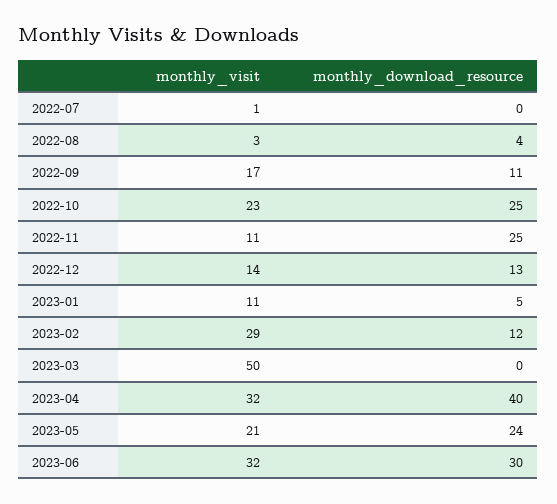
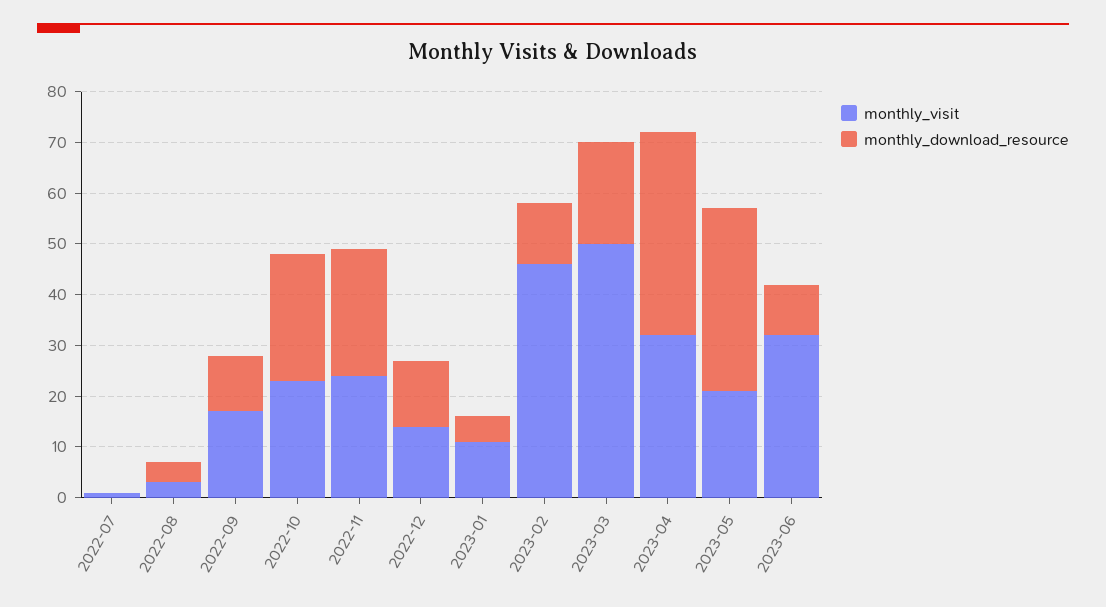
monthly_visit, 2022-11: 11 -> 25
monthly_visit, 2023-02: 29 -> 45
monthly_download_resource, 2023-03: 0 -> 20
monthly_download_resource, 2023-05: 24 -> 35
monthly_download_resource, 2023-06: 30 -> 10

